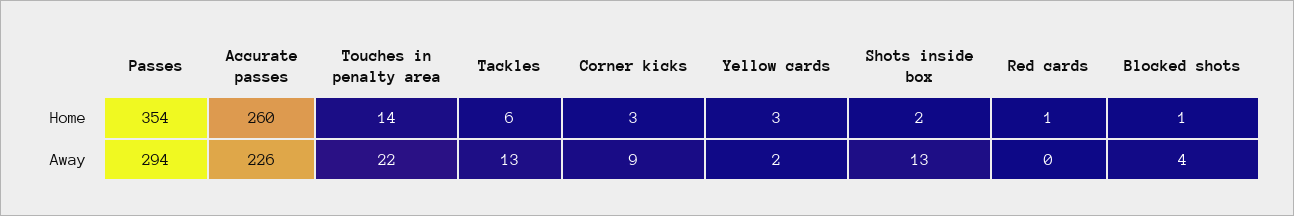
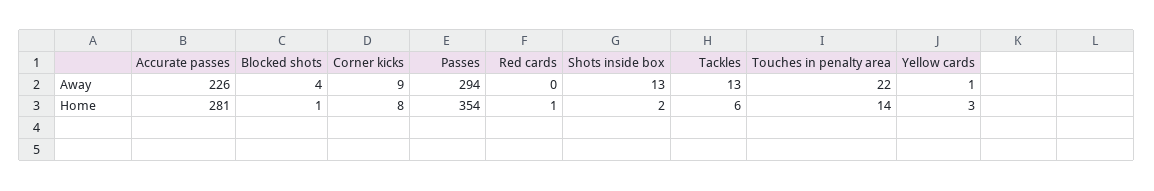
Accurate passes, Home: 260 -> 281
Corner kicks, Home: 3 -> 8
Yellow cards, Away: 2 -> 1

